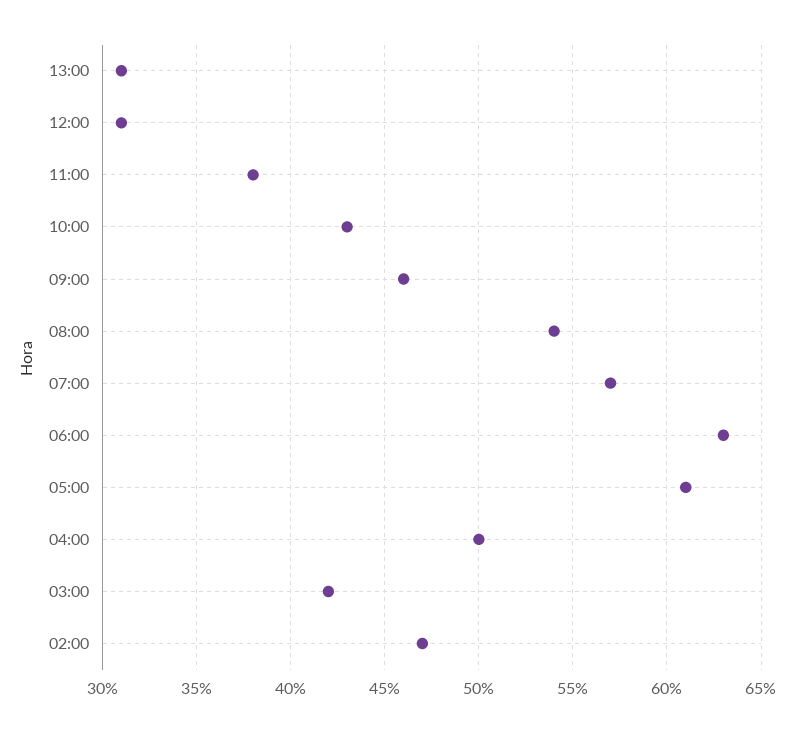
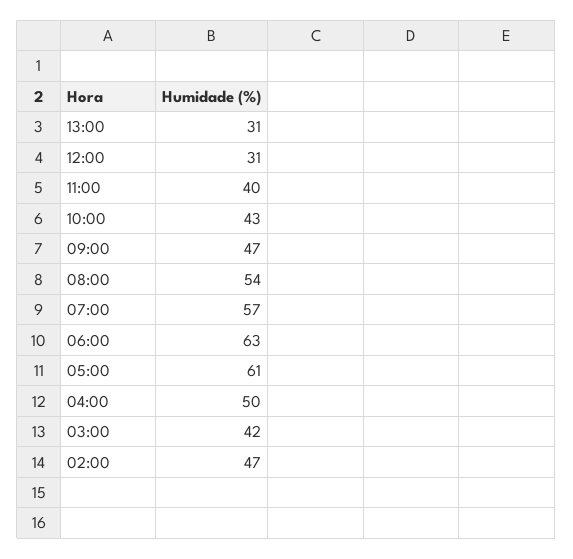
11:00: 38 -> 40
09:00: 46 -> 47

